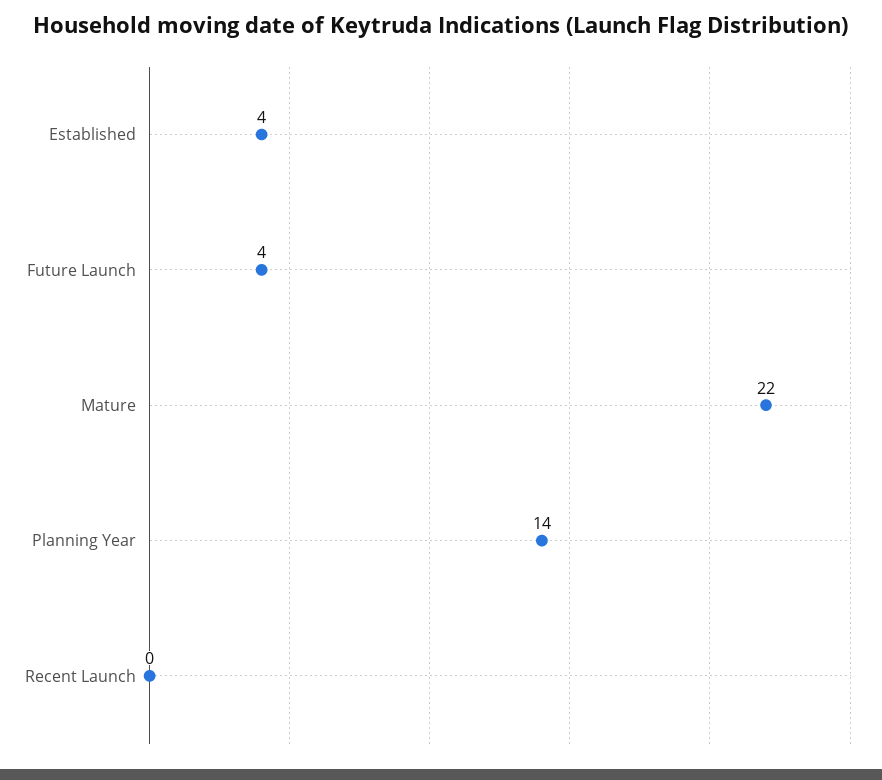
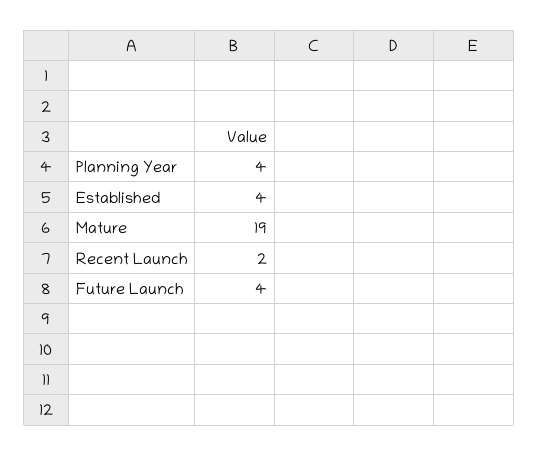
Mature: 22 -> 19
Planning Year: 14 -> 4
Recent Launch: 0 -> 2

